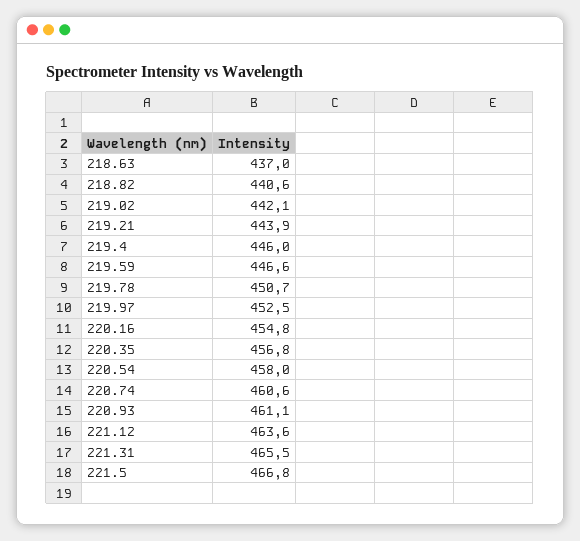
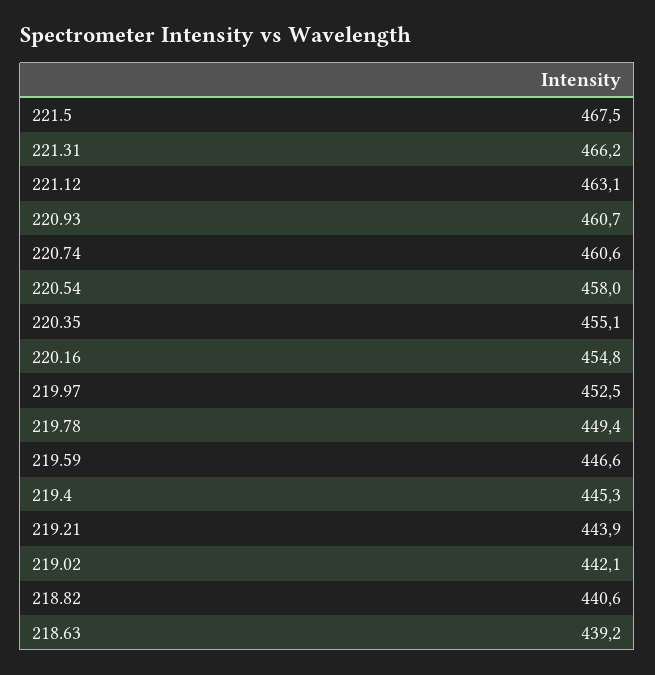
218.63: 437 -> 439.2
219.4: 446 -> 445.3
219.78: 450.7 -> 449.4
220.35: 456.8 -> 455.1
220.93: 461.1 -> 460.7
221.12: 463.6 -> 463.1
221.31: 465.5 -> 466.2
221.5: 466.8 -> 467.5

